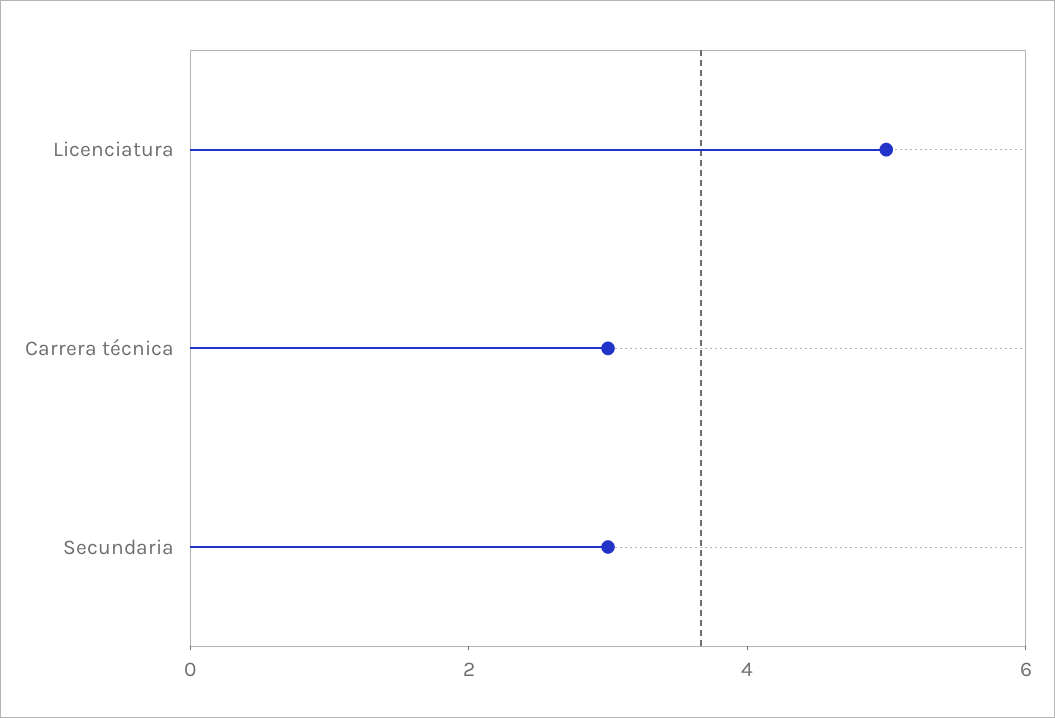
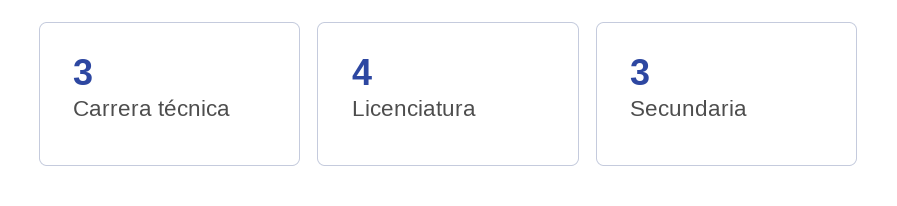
Licenciatura: 5 -> 4

